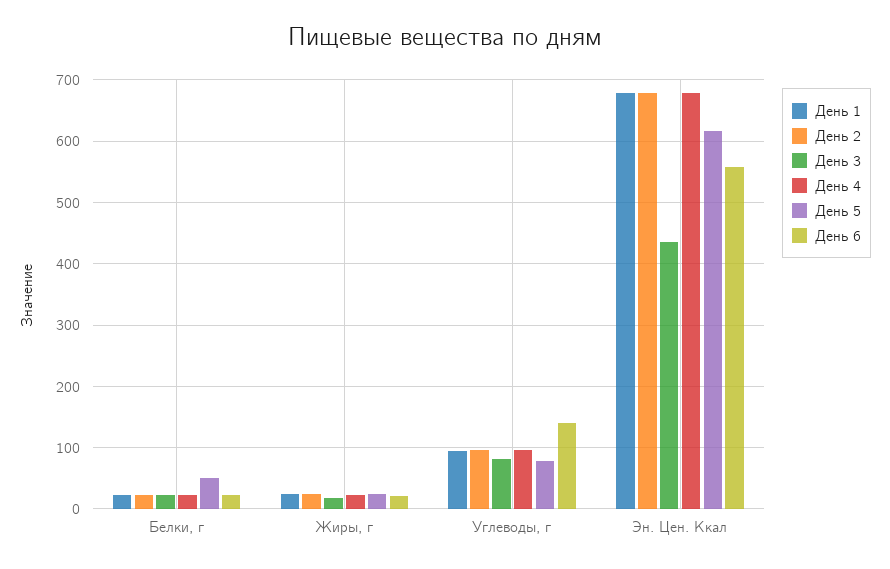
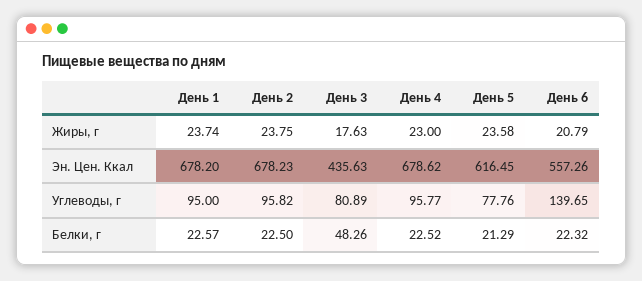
День 3, Белки, г: 20 -> 48.26
День 5, Белки, г: 50 -> 21.29

